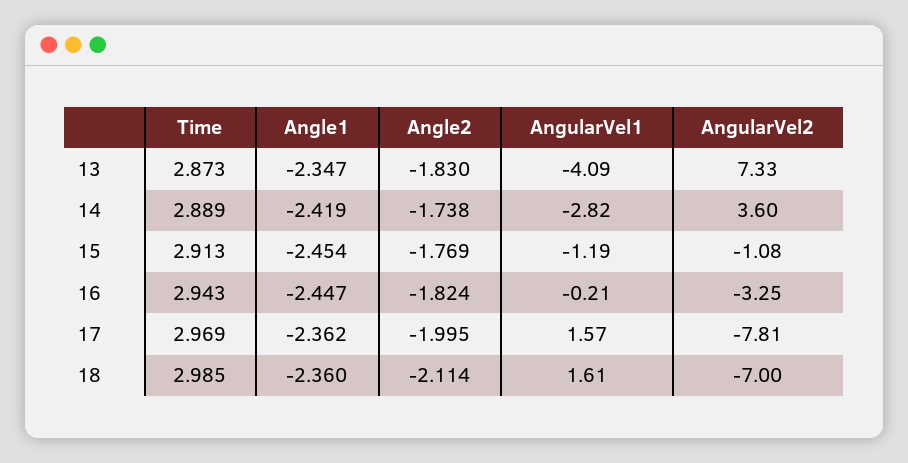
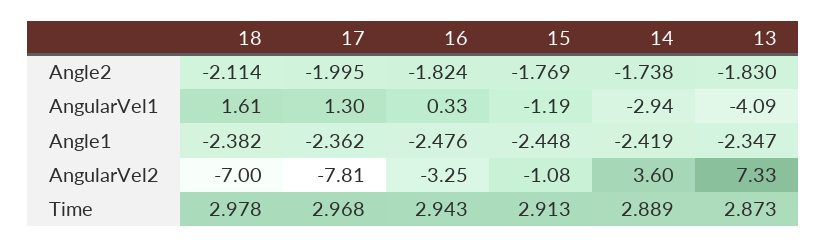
AngularVel1, 14: -2.82 -> -2.94
Angle1, 15: -2.454 -> -2.448
Angle1, 16: -2.447 -> -2.476
AngularVel1, 16: -0.21 -> 0.33
Time, 17: 2.969 -> 2.968
AngularVel1, 17: 1.57 -> 1.3
Time, 18: 2.985 -> 2.978
Angle1, 18: -2.36 -> -2.382

